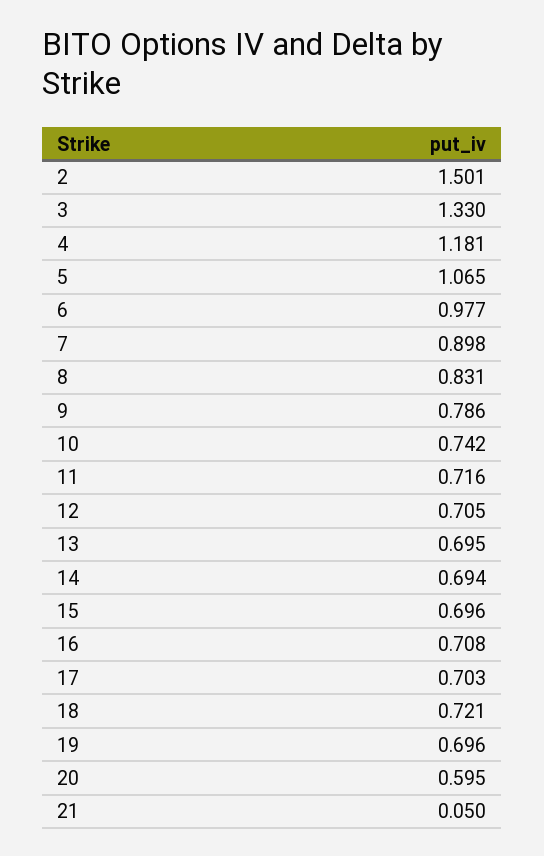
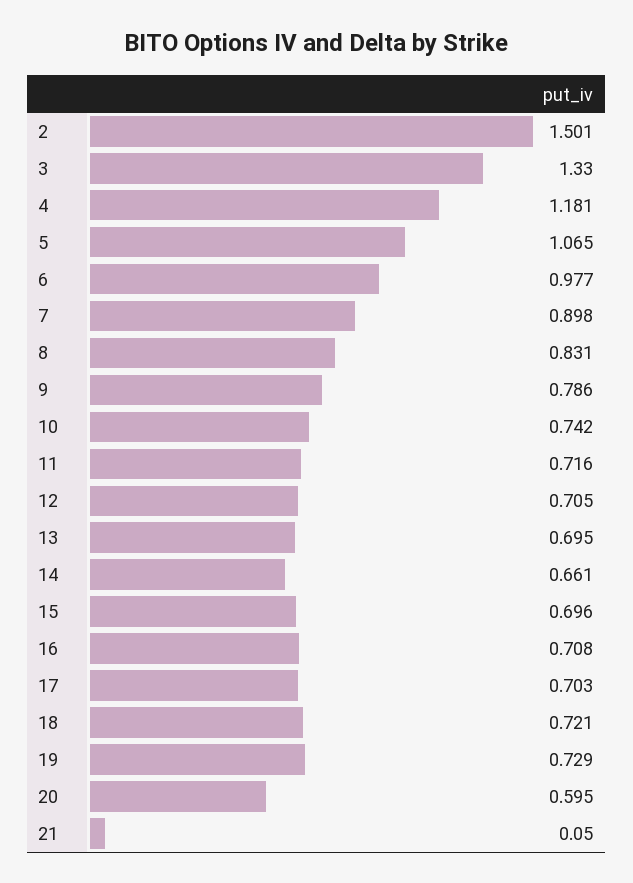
14: 0.694 -> 0.661
19: 0.696 -> 0.729

